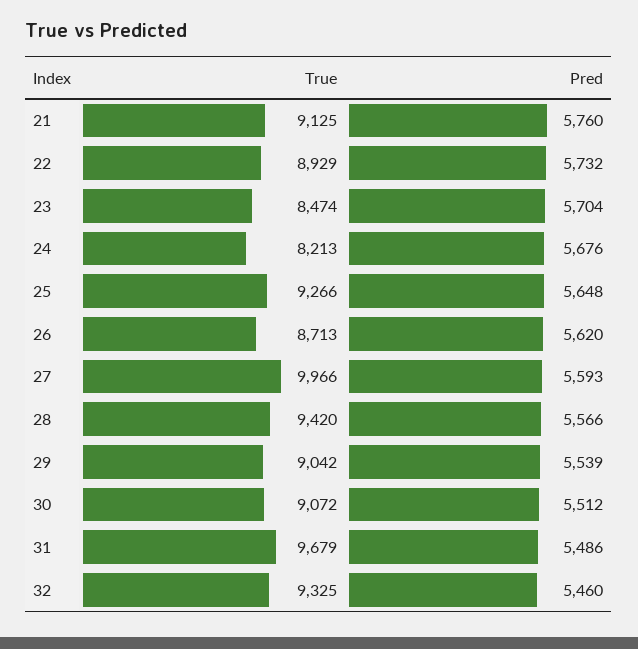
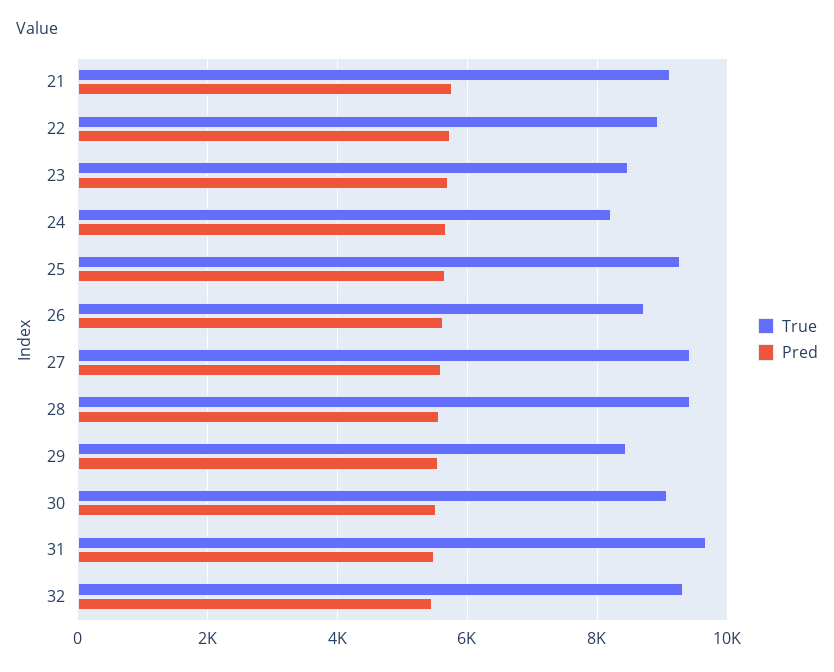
True, 27: 9966 -> 9400
True, 29: 9042 -> 8400

